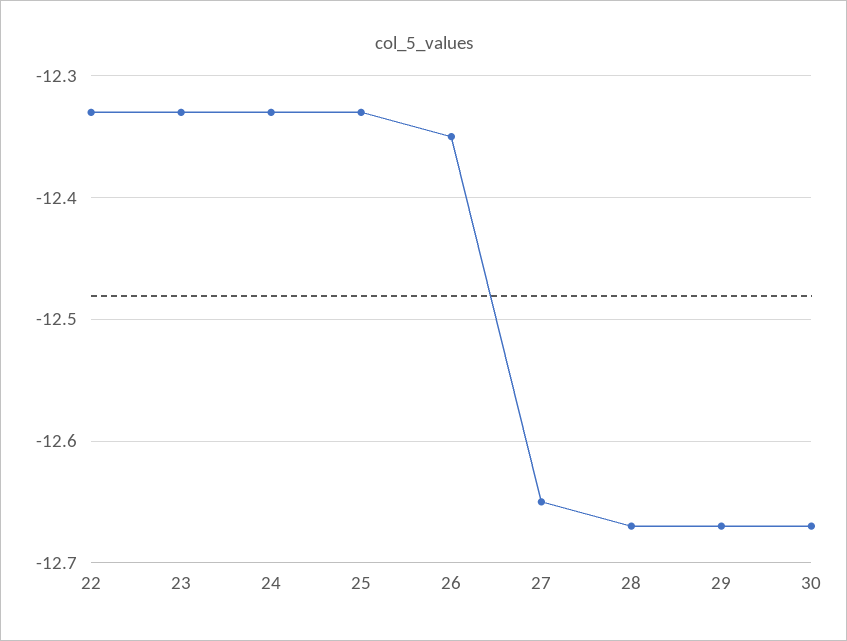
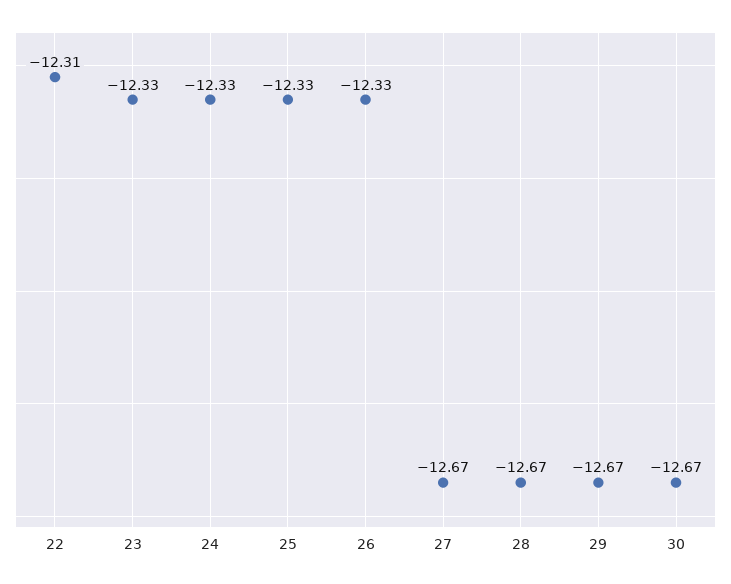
22: -12.33 -> -12.31
26: -12.35 -> -12.33
27: -12.65 -> -12.67

